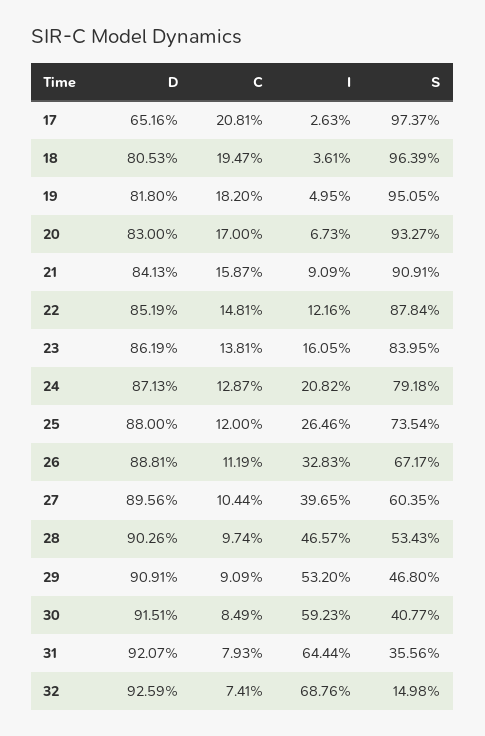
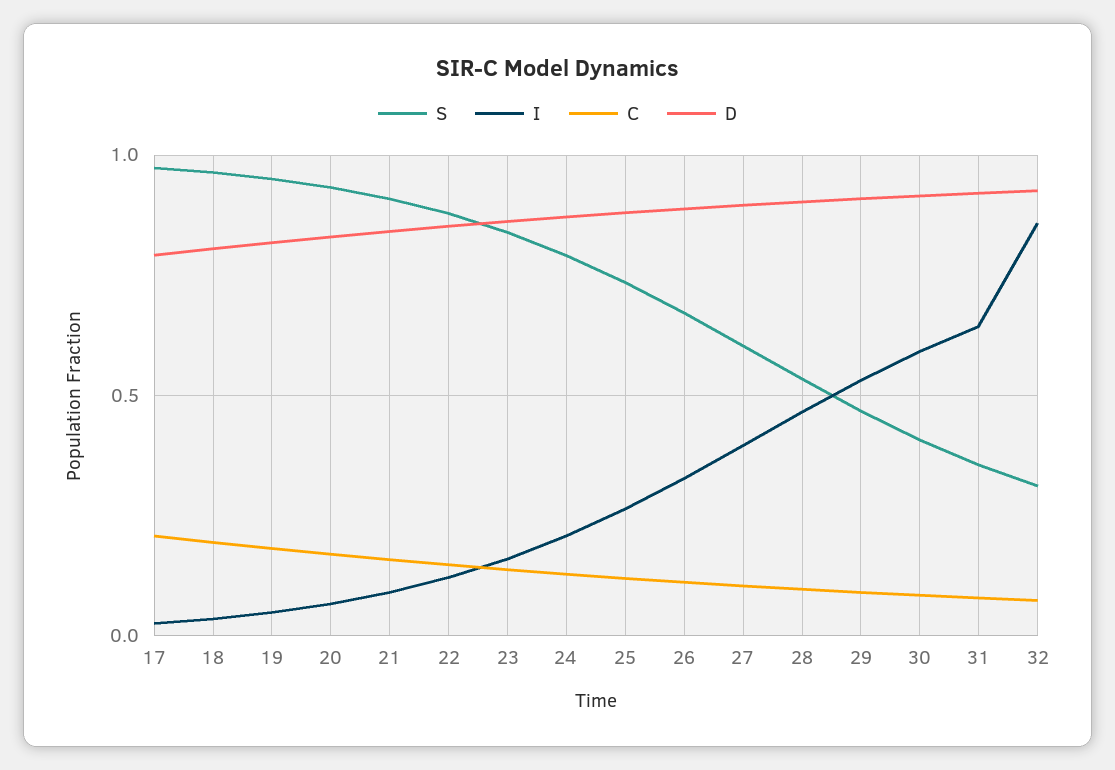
D, 17: 0.6516 -> 0.8
I, 32: 0.6876 -> 0.85
S, 32: 0.1498 -> 0.3

